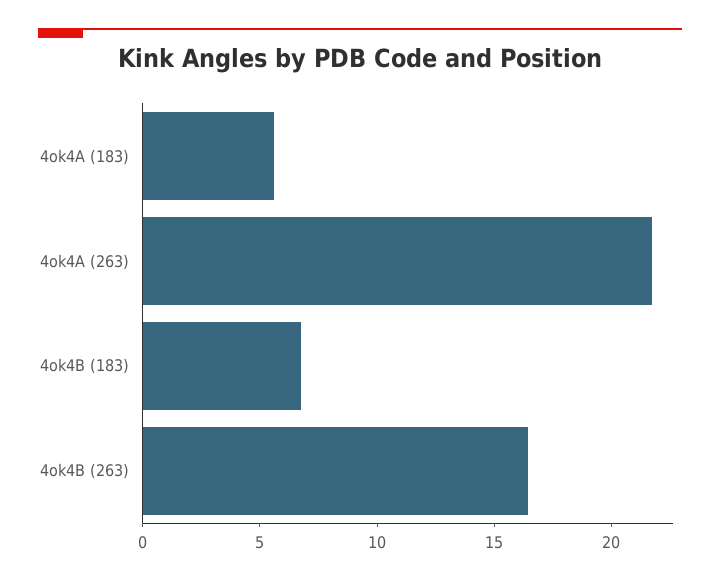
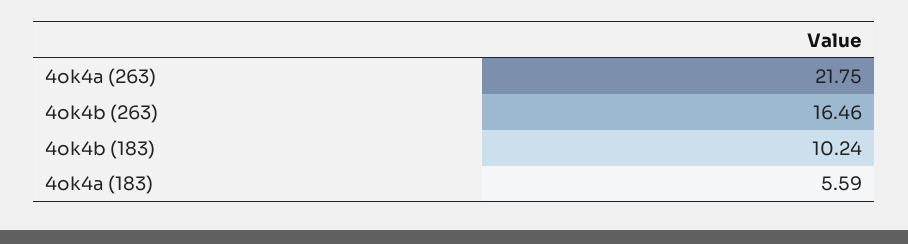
4ok4B (183): 7 -> 10.24

